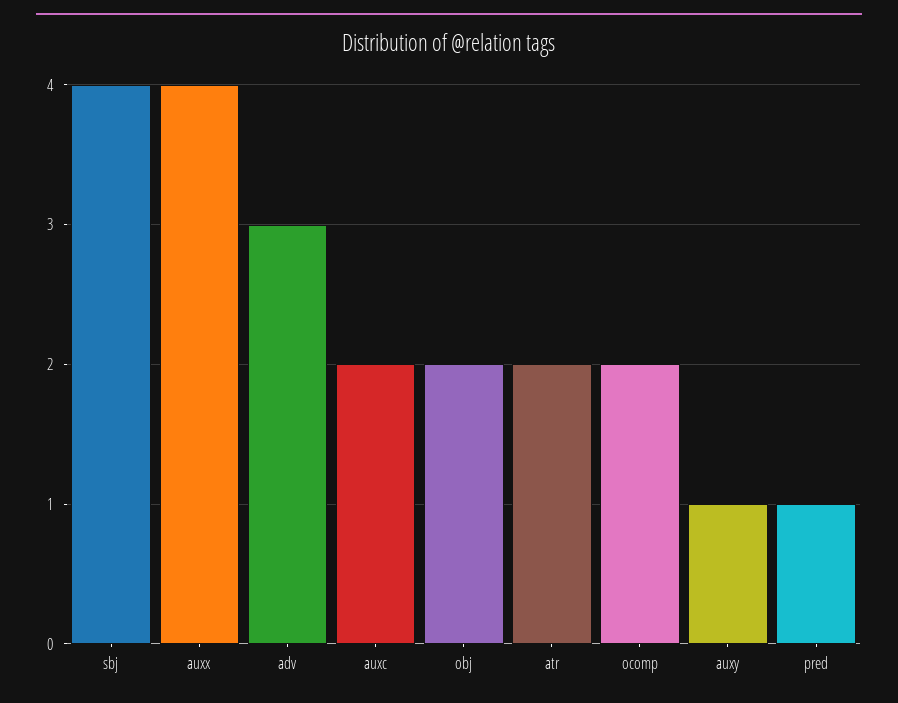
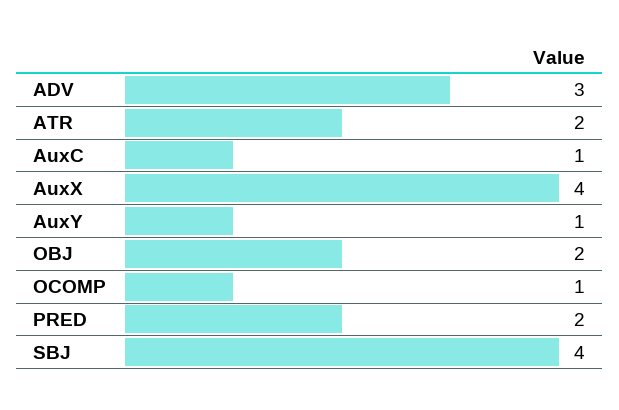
auxc: 2 -> 1
ocomp: 2 -> 1
pred: 1 -> 2

